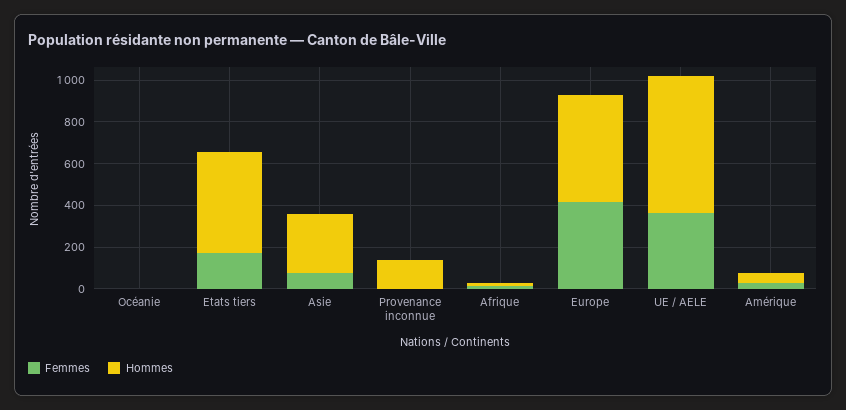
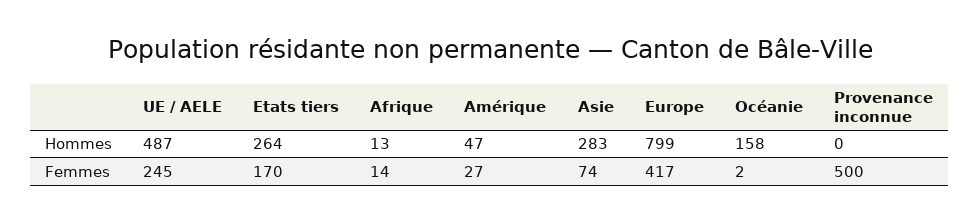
Hommes, Océanie: 0 -> 158
Hommes, Etats tiers: 500 -> 264
Femmes, Provenance inconnue: 0 -> 500
Hommes, Provenance inconnue: 150 -> 0
Hommes, Europe: 500 -> 799
Femmes, UE / AELE: 350 -> 245
Hommes, UE / AELE: 650 -> 487

